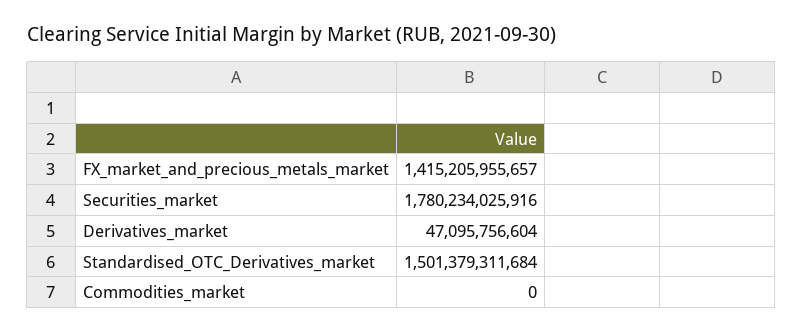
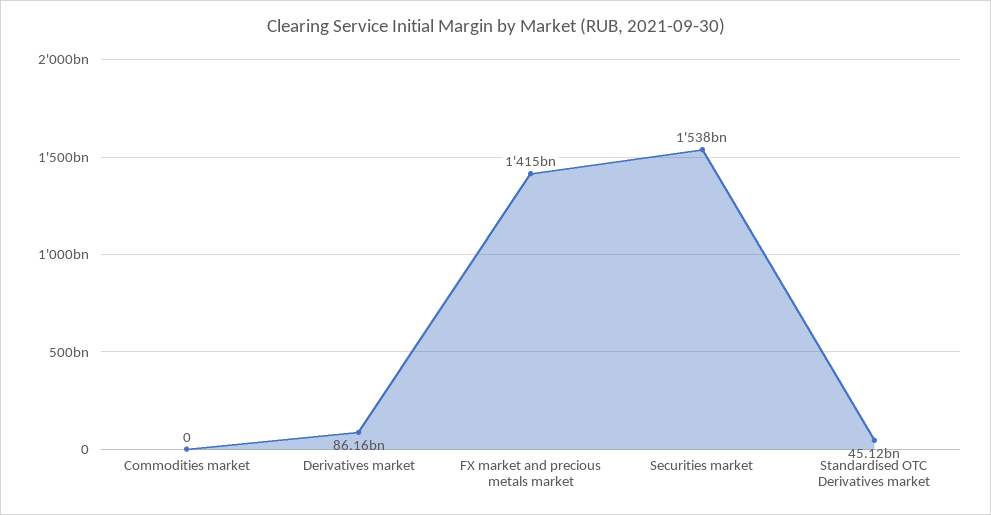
Securities_market: 1780234025916 -> 1538000000000
Derivatives_market: 47095756604 -> 86160000000
Standardised_OTC_Derivatives_market: 1501379311684 -> 45120000000

